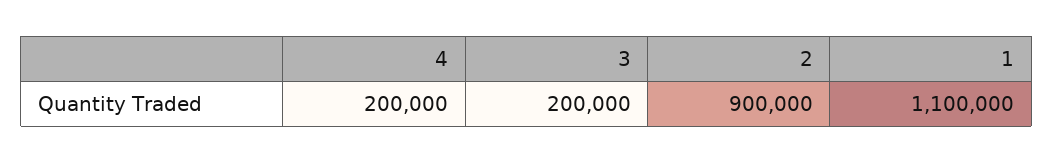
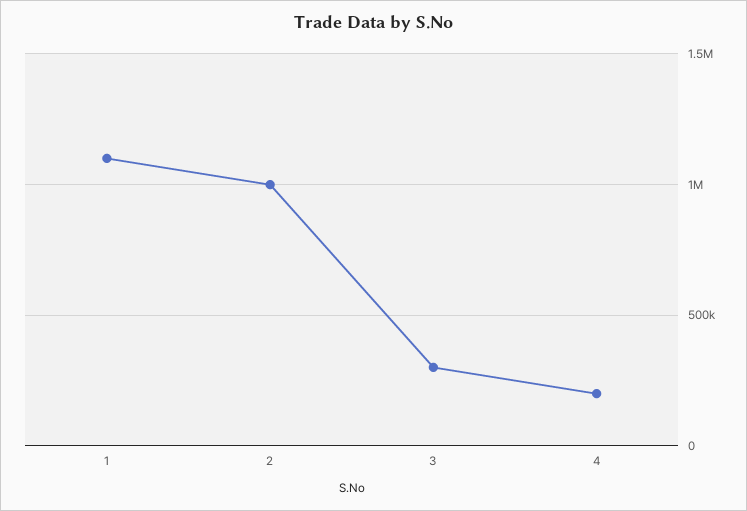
3: 200000 -> 300000
2: 900000 -> 1000000

